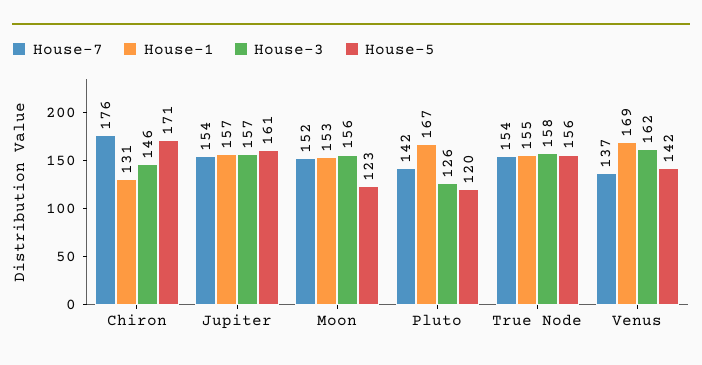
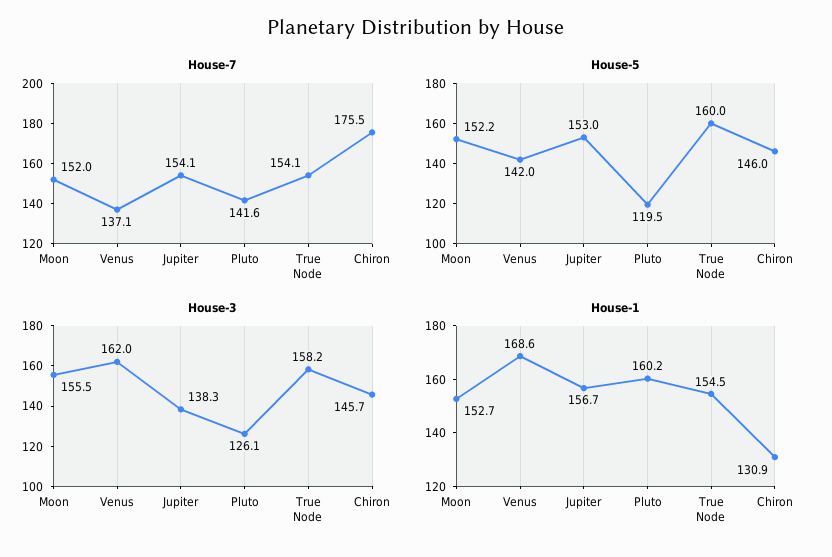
House-5, Chiron: 171 -> 146
House-3, Jupiter: 157 -> 138.3
House-5, Jupiter: 161 -> 153
House-5, Moon: 123 -> 152.2
House-1, Pluto: 167 -> 160.2
House-5, True Node: 156 -> 160

